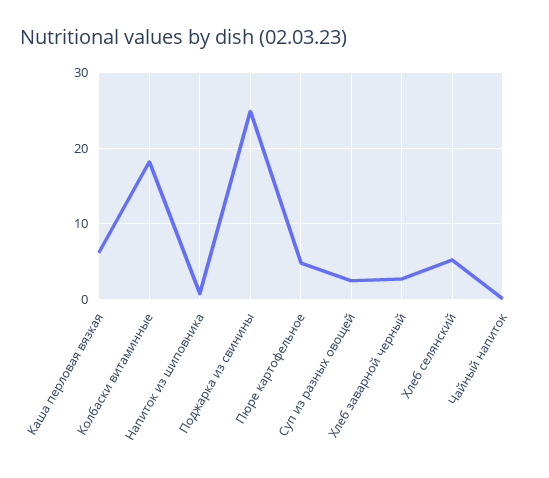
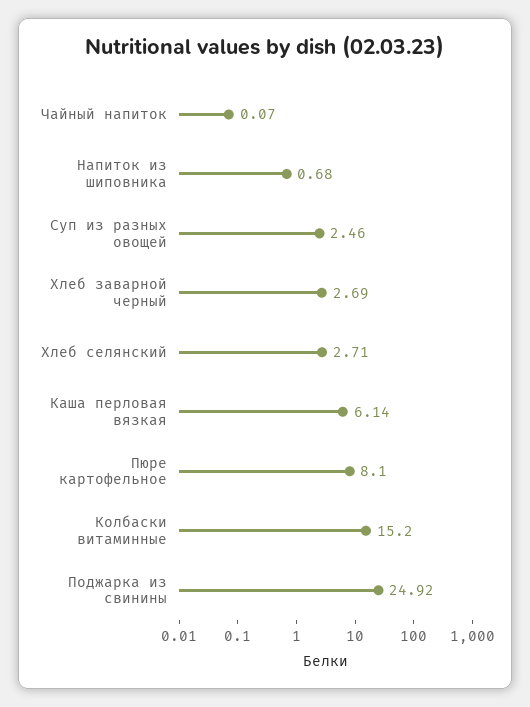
Колбаски витаминные: 18 -> 15.2
Пюре картофельное: 5 -> 8.1
Хлеб селянский: 5 -> 2.71

